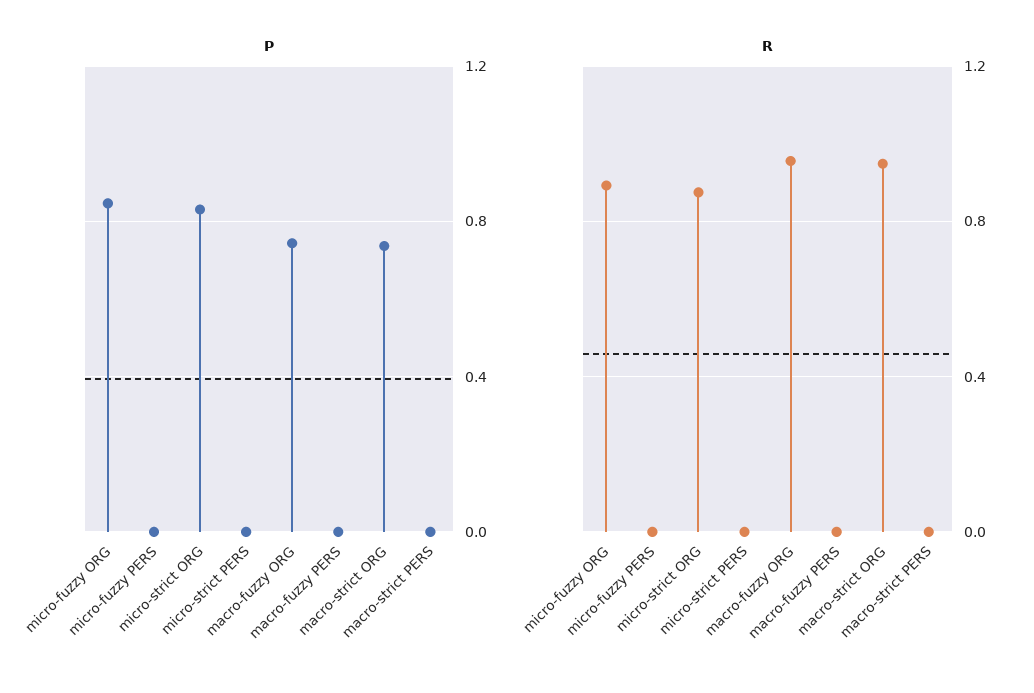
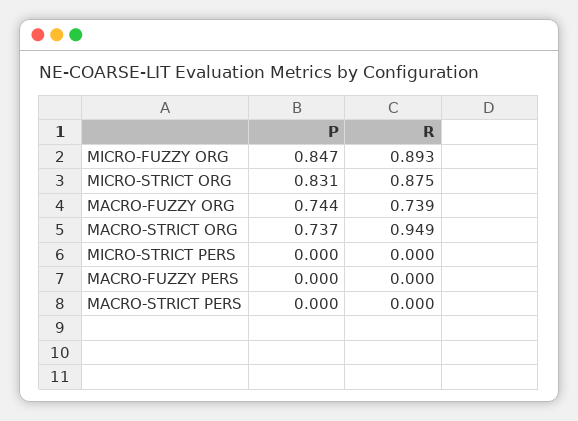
P, micro-fuzzy PERS: 0 -> none
R, micro-fuzzy PERS: 0 -> none
R, macro-fuzzy ORG: 0.95 -> 0.739

